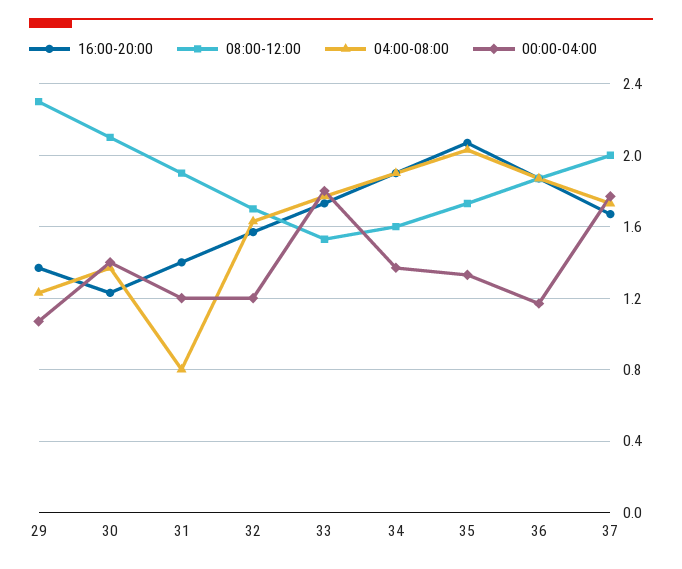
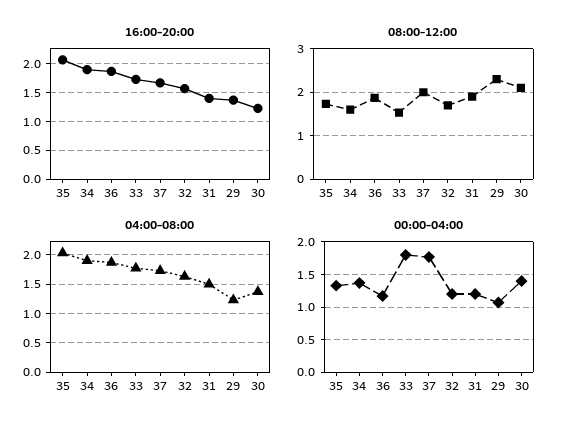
04:00-08:00, 31: 0.8 -> 1.5

